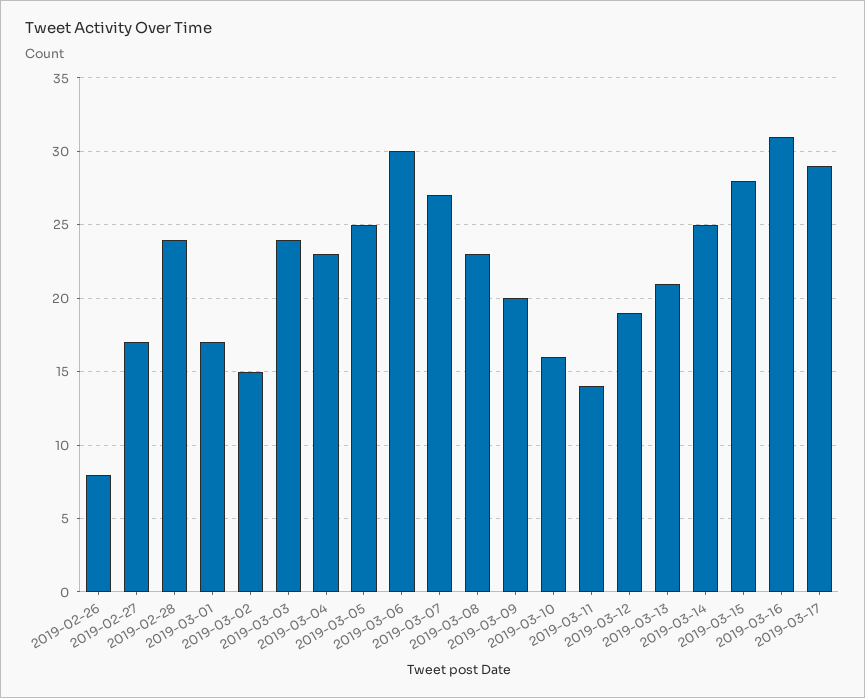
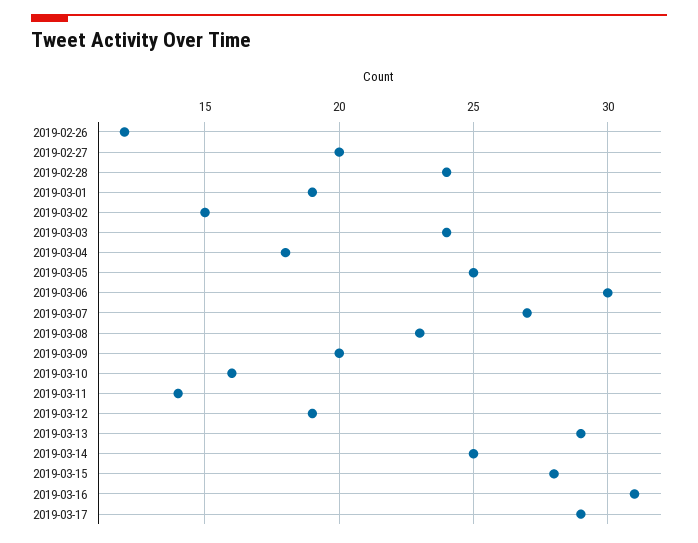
2019-02-26: 8 -> 12
2019-02-27: 17 -> 20
2019-03-01: 17 -> 19
2019-03-04: 23 -> 18
2019-03-13: 21 -> 29

